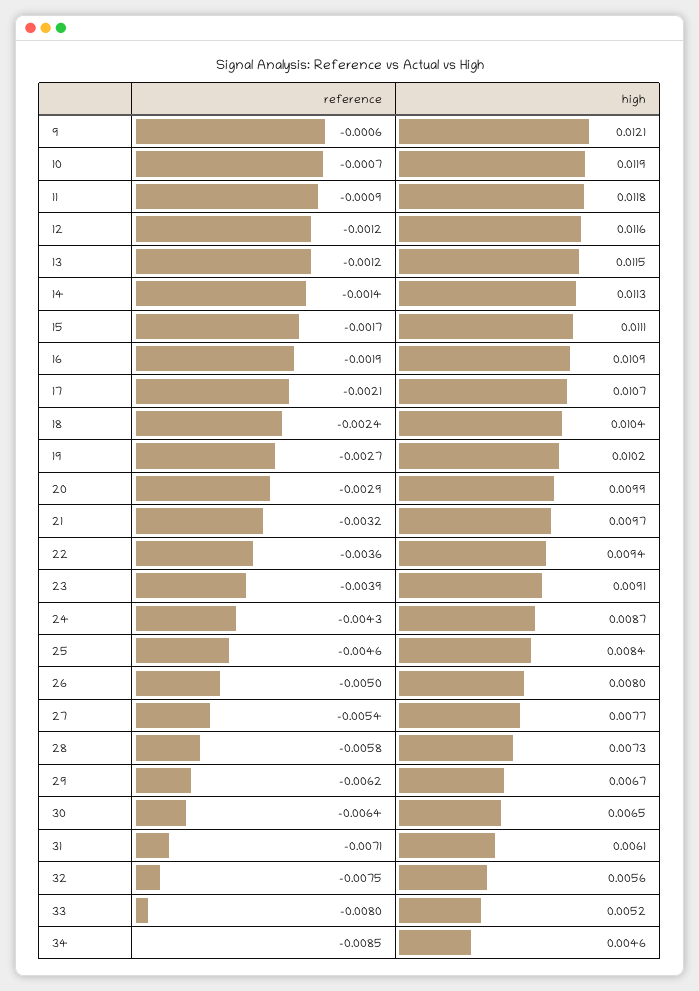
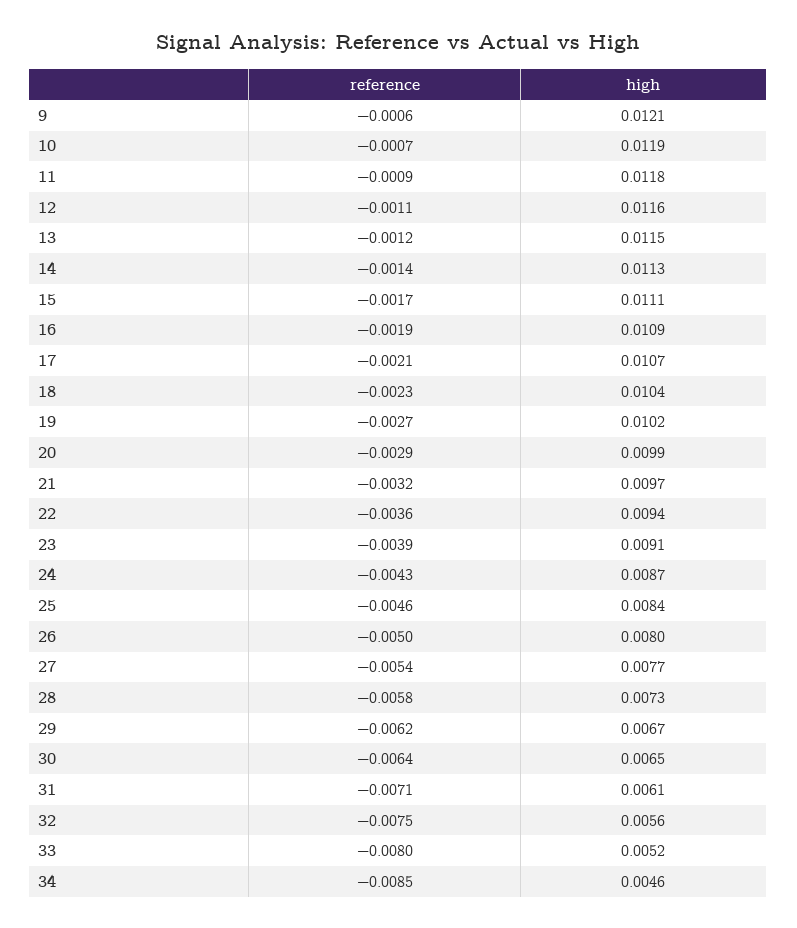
reference, 12: -0.0012 -> -0.0011
reference, 18: -0.0024 -> -0.0023

